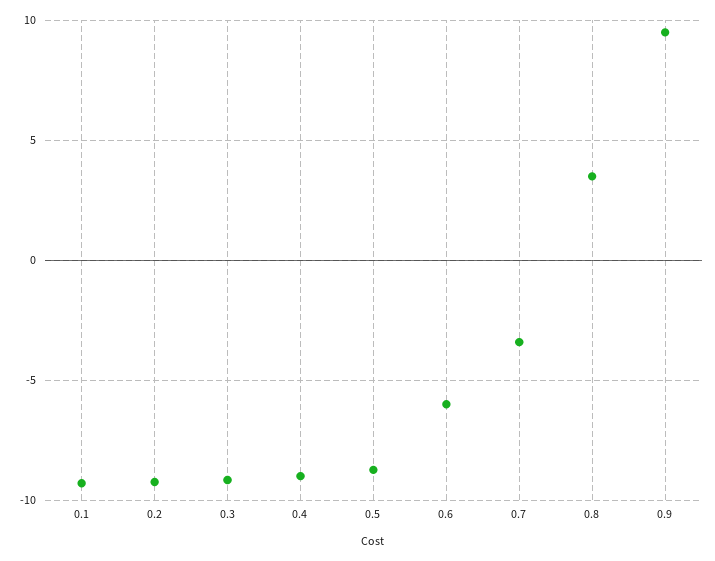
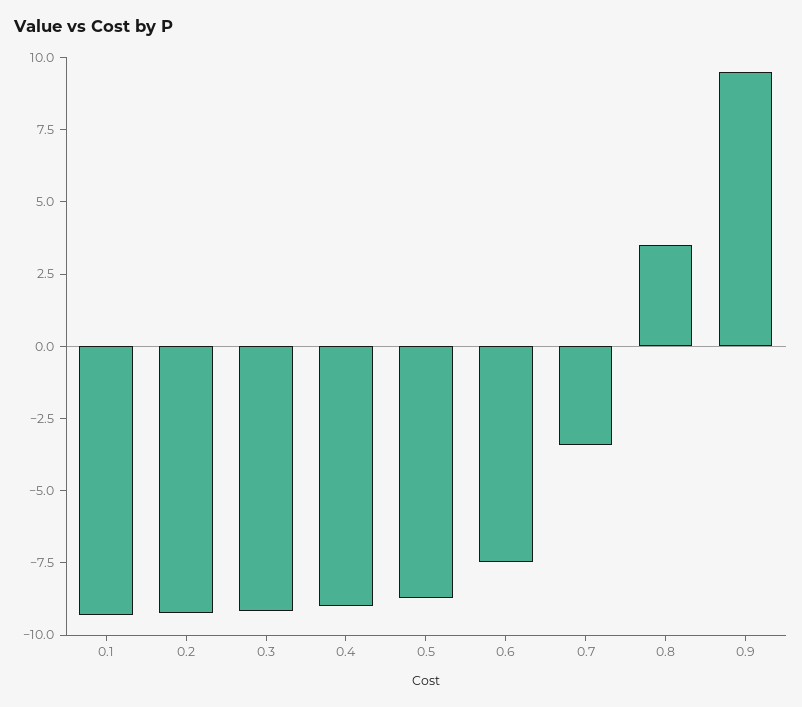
0.6: -6 -> -7.5

